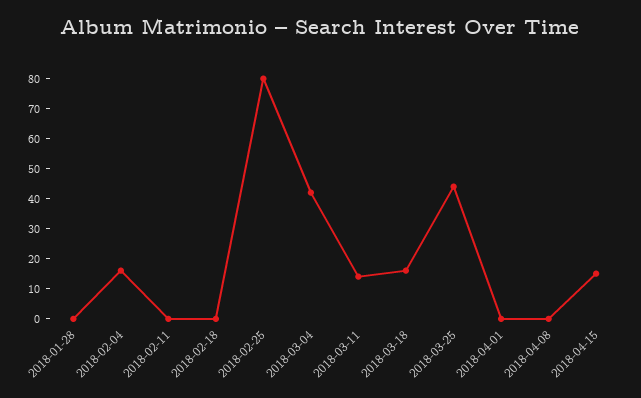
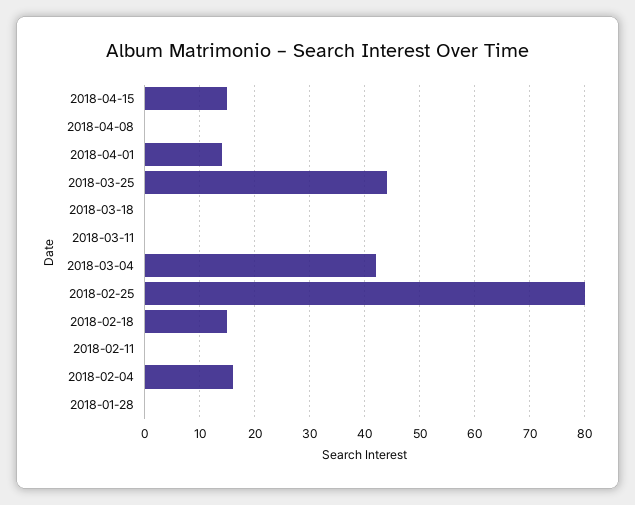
2018-02-18: 0 -> 15
2018-03-11: 15 -> 0
2018-03-18: 15 -> 0
2018-04-01: 0 -> 15

